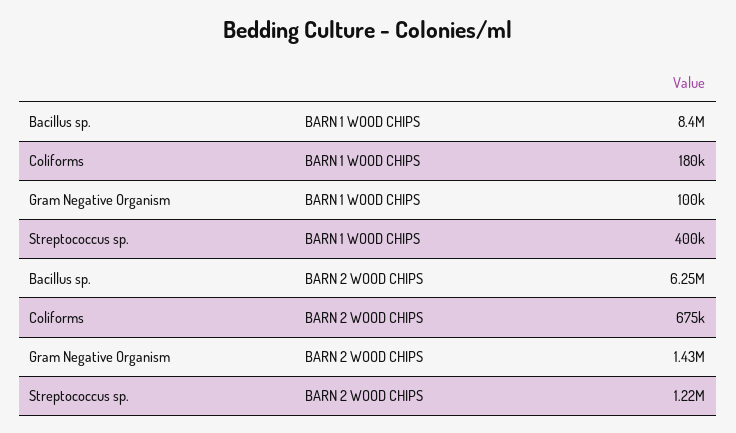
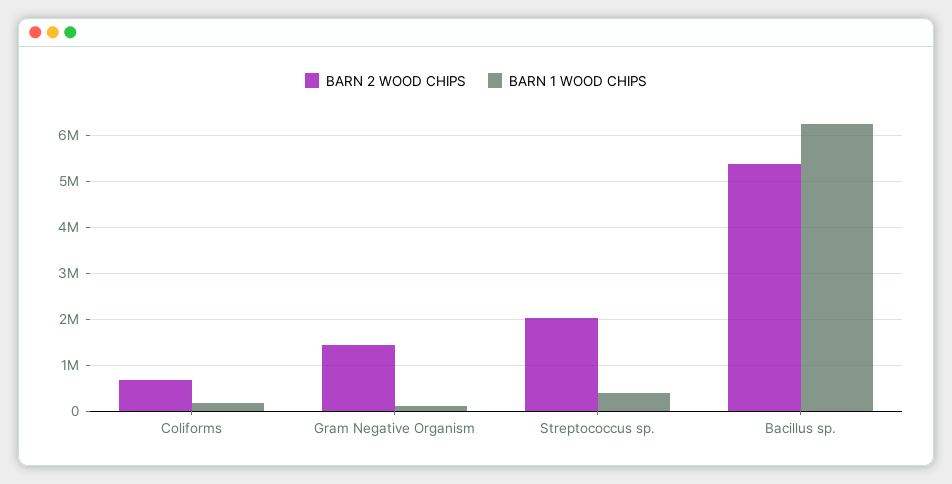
BARN 1 WOOD CHIPS, Bacillus sp.: 8400000 -> 6200000
BARN 2 WOOD CHIPS, Bacillus sp.: 6250000 -> 5400000
BARN 2 WOOD CHIPS, Streptococcus sp.: 1220000 -> 2000000

